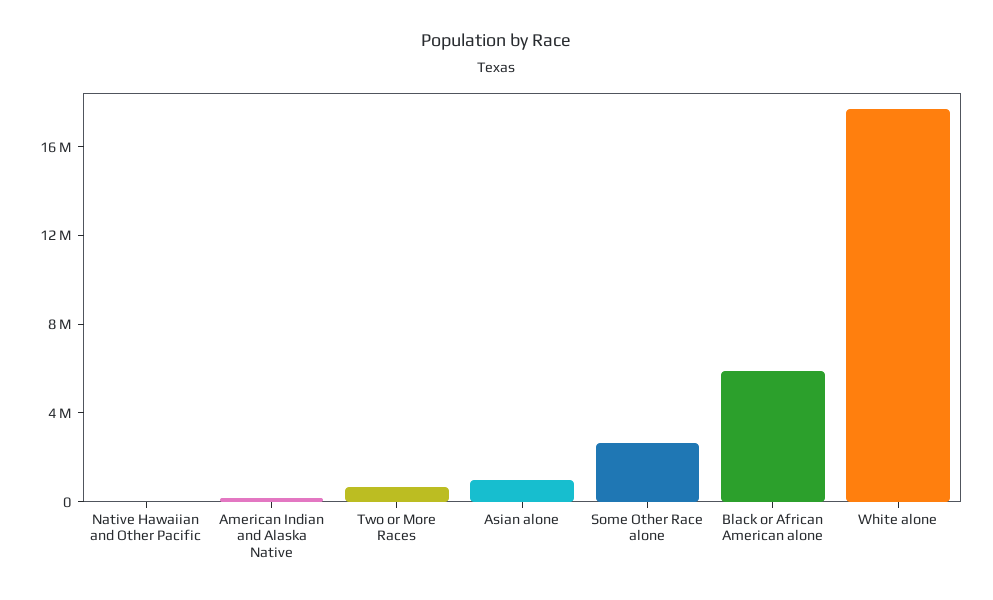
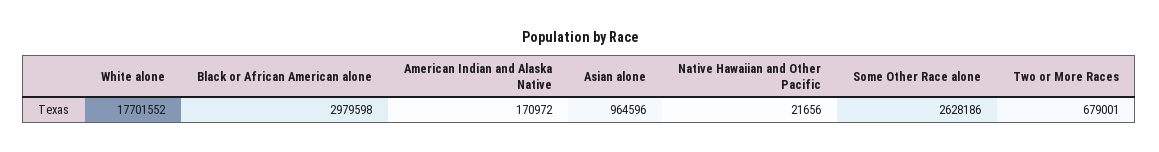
Black or African American alone: 6000000 -> 2979598

